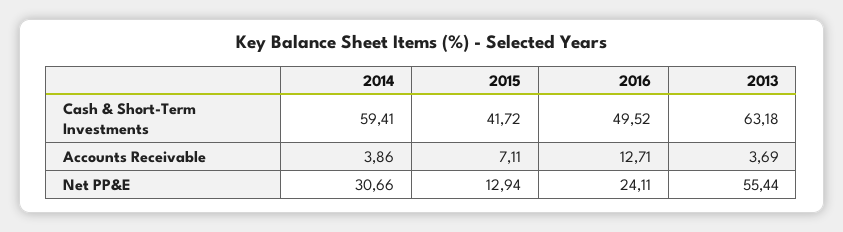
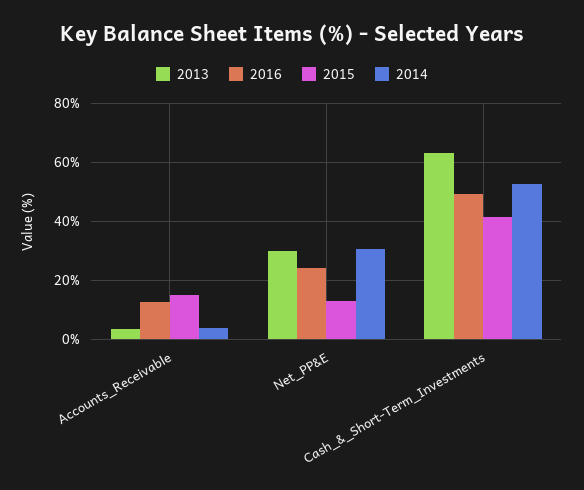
2014, Cash & Short-Term Investments: 59.41 -> 52.5
2015, Accounts Receivable: 7.11 -> 15
2013, Net PP&E: 55.44 -> 30

